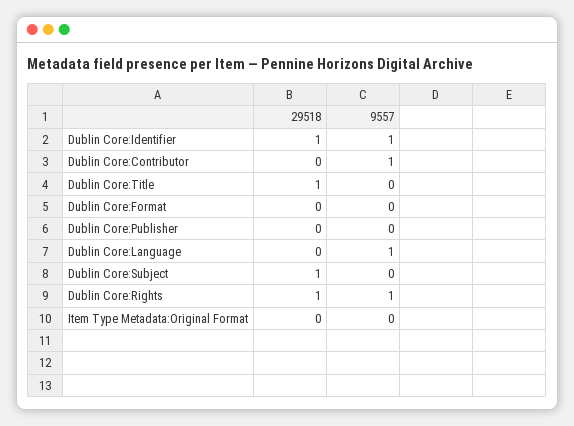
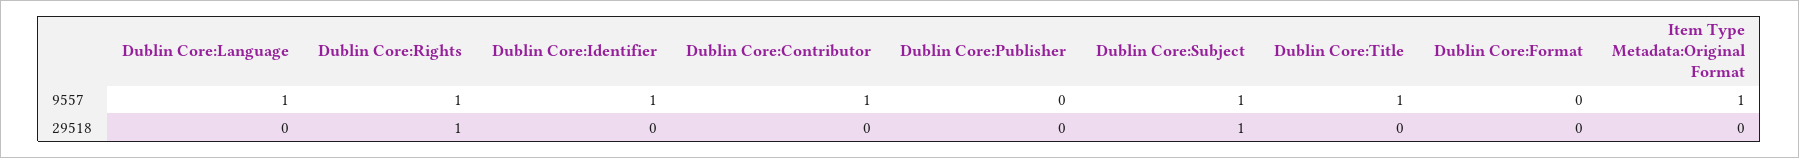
29518, Dublin Core:Identifier: 1 -> 0
29518, Dublin Core:Title: 1 -> 0
9557, Dublin Core:Title: 0 -> 1
9557, Dublin Core:Subject: 0 -> 1
9557, Item Type Metadata:Original Format: 0 -> 1

